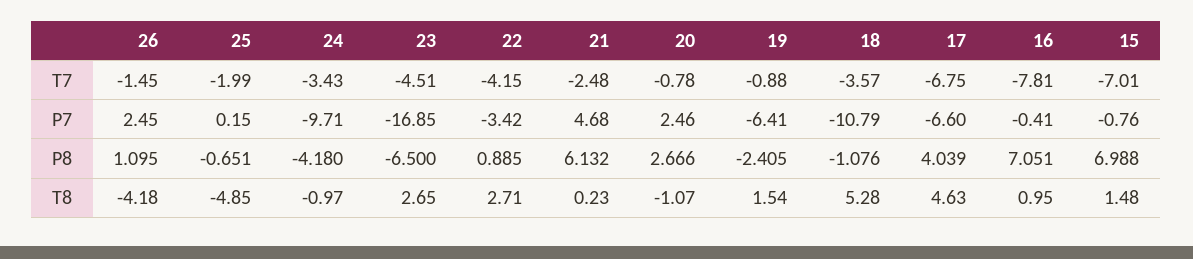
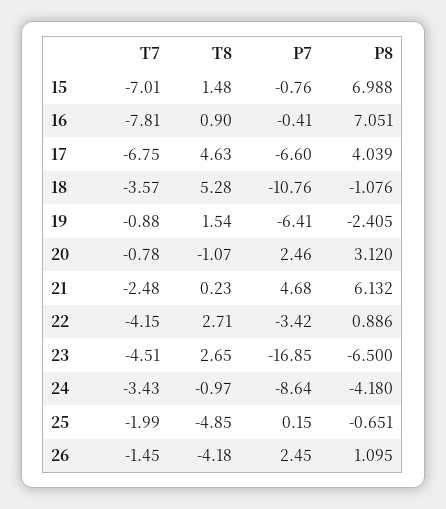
24, P7: -9.71 -> -8.64
18, P7: -10.79 -> -10.76
22, P8: 0.885 -> 0.886
20, P8: 2.666 -> 3.12
16, T8: 0.95 -> 0.9

